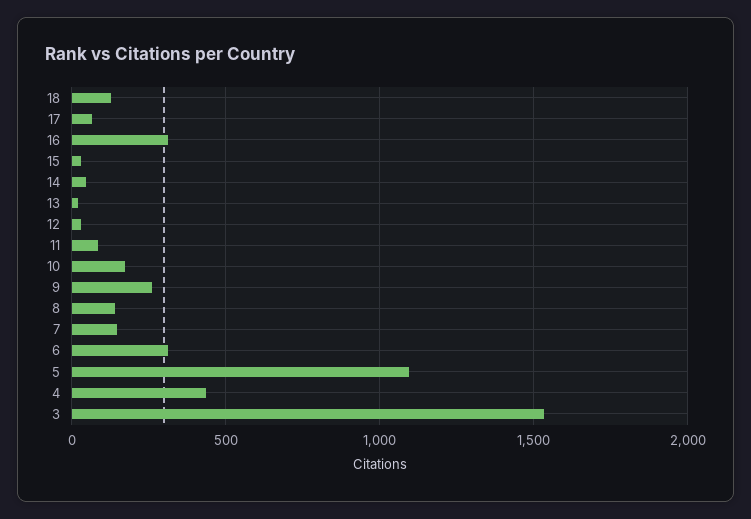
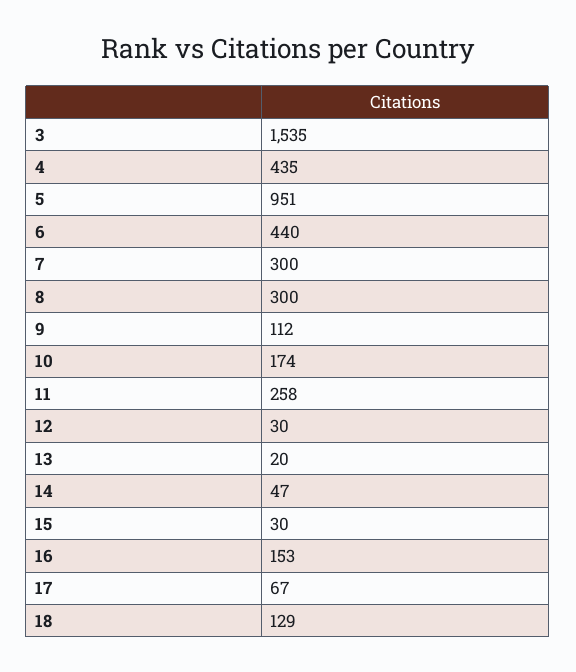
16: 300 -> 153
11: 100 -> 258
9: 250 -> 112
8: 150 -> 300
7: 150 -> 300
6: 300 -> 440
5: 1100 -> 951

